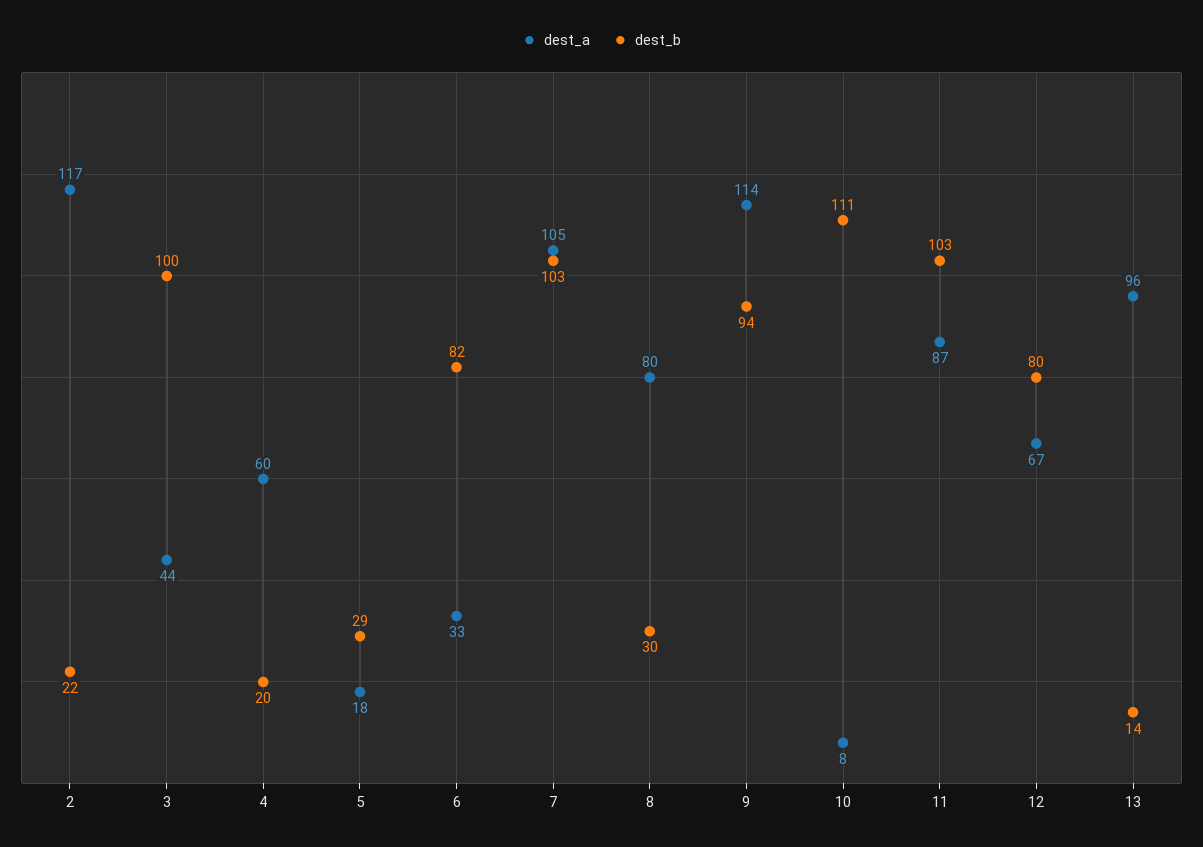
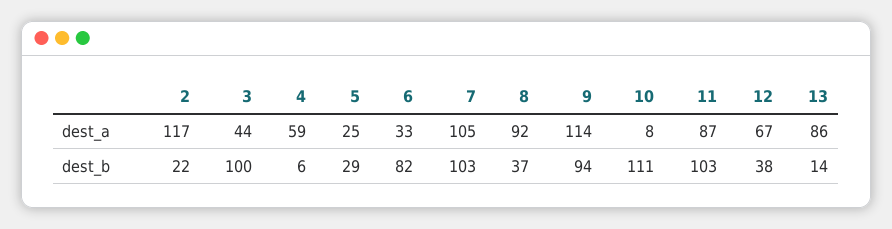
dest_a, 4: 60 -> 59
dest_b, 4: 20 -> 6
dest_a, 5: 18 -> 25
dest_a, 8: 80 -> 92
dest_b, 8: 30 -> 37
dest_b, 12: 80 -> 38
dest_a, 13: 96 -> 86

